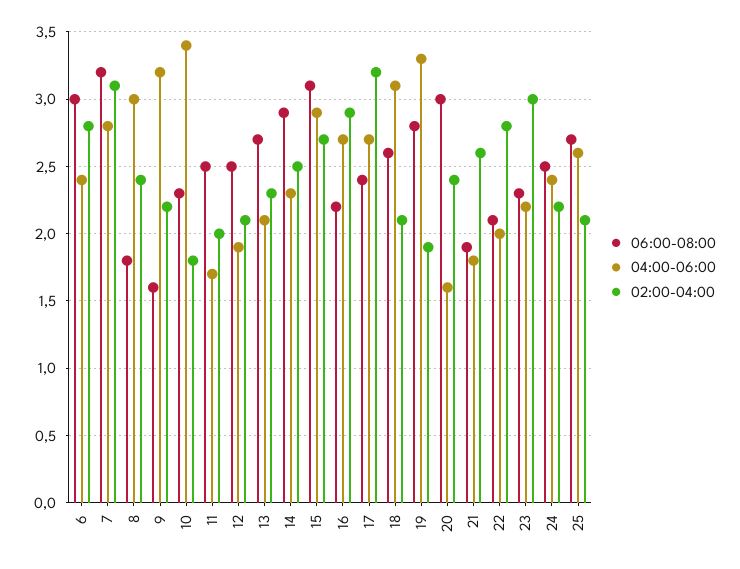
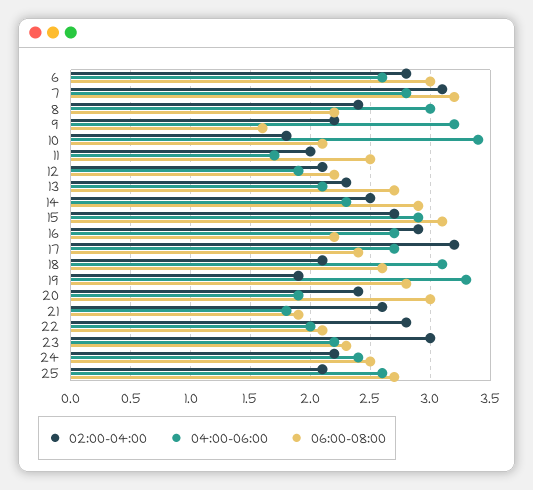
04:00-06:00, 6: 2.4 -> 2.6
06:00-08:00, 8: 1.8 -> 2.2
06:00-08:00, 10: 2.3 -> 2.1
06:00-08:00, 12: 2.5 -> 2.2
04:00-06:00, 20: 1.6 -> 1.9

